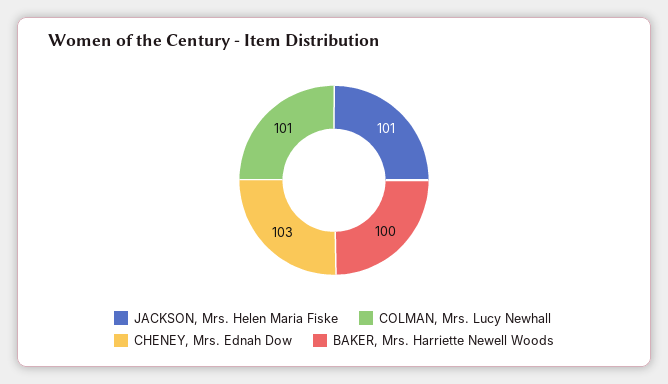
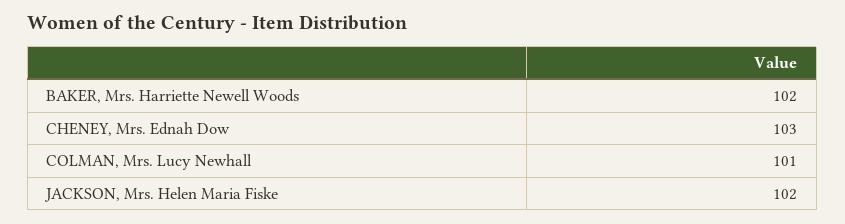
JACKSON, Mrs. Helen Maria Fiske: 101 -> 102
BAKER, Mrs. Harriette Newell Woods: 100 -> 102

